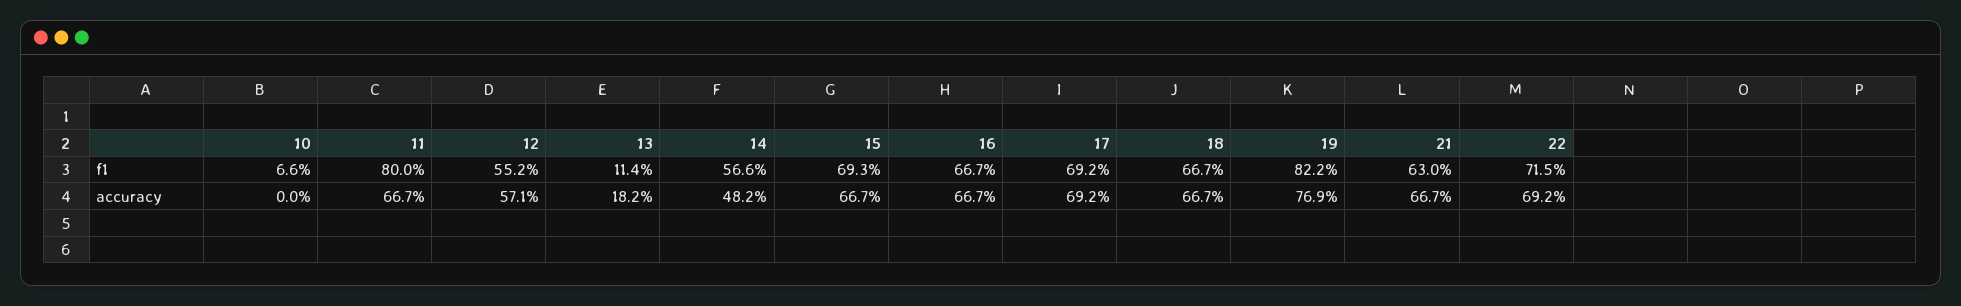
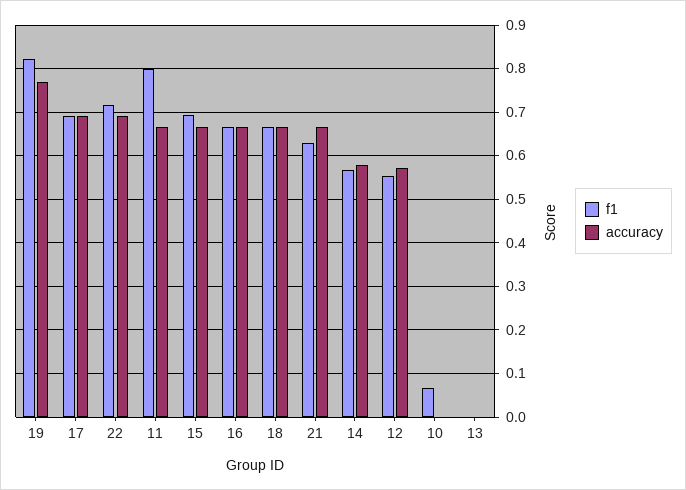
f1, 13: 0.114 -> 0
accuracy, 13: 0.182 -> 0
accuracy, 14: 0.482 -> 0.58

